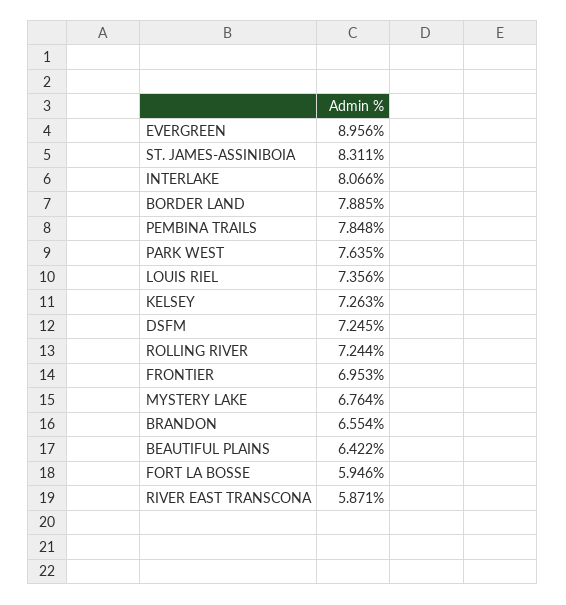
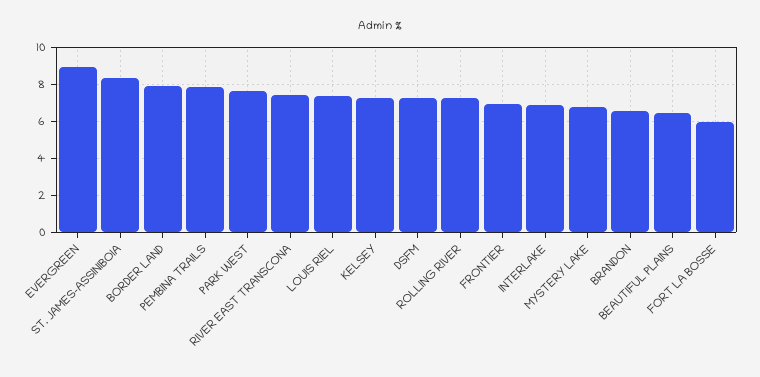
INTERLAKE: 8.066 -> 7
RIVER EAST TRANSCONA: 5.871 -> 7.5

